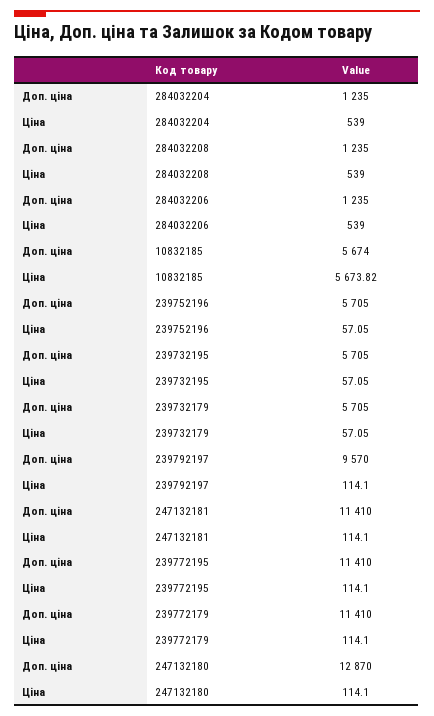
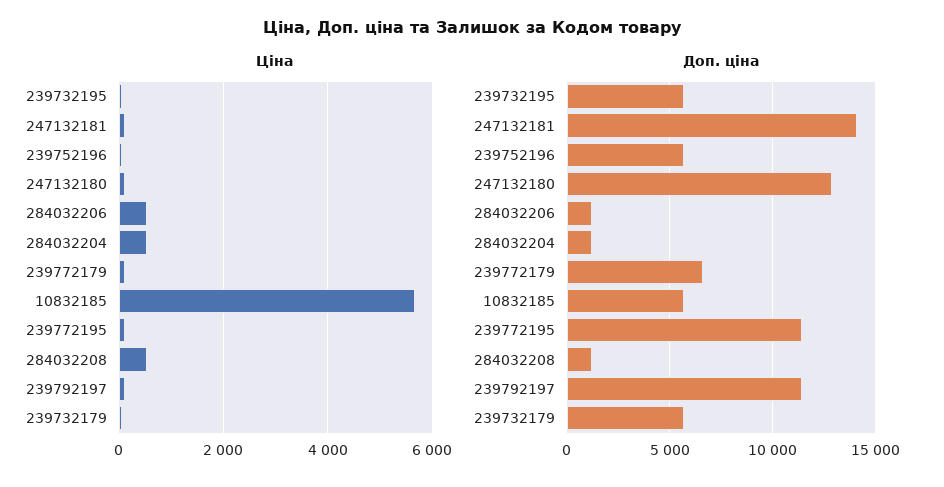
Доп. ціна, 239792197: 9570 -> 11500
Доп. ціна, 247132181: 11410 -> 14000
Доп. ціна, 239772179: 11410 -> 6500

